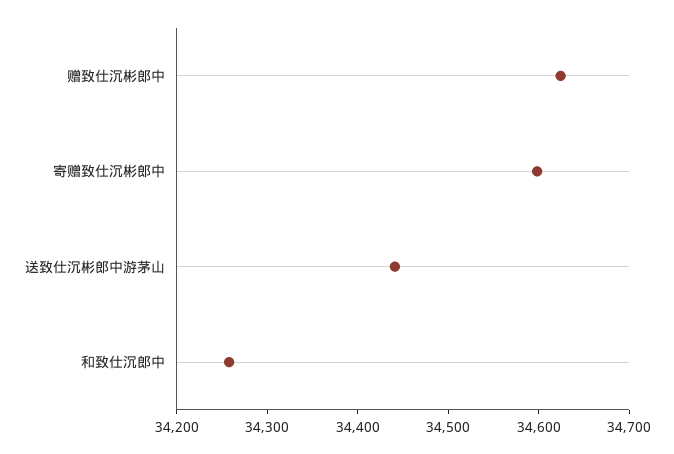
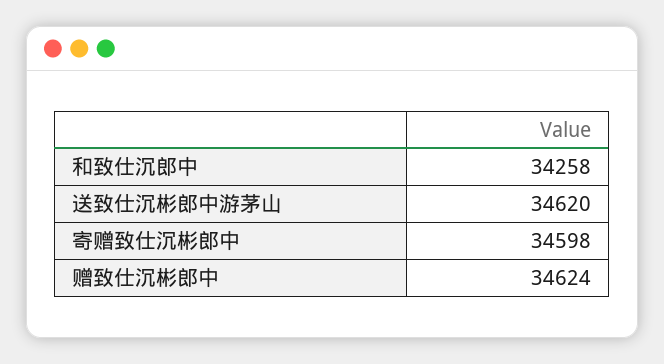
送致仕沉彬郎中游茅山: 34440 -> 34620

